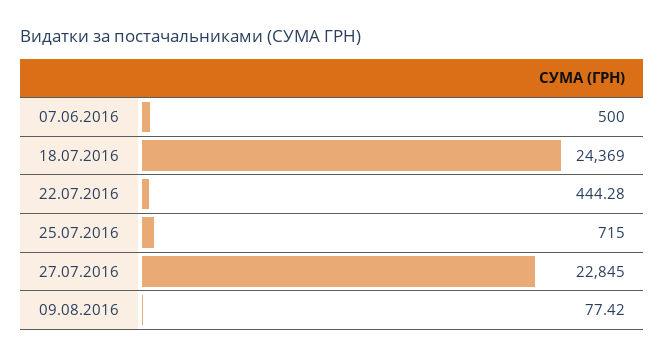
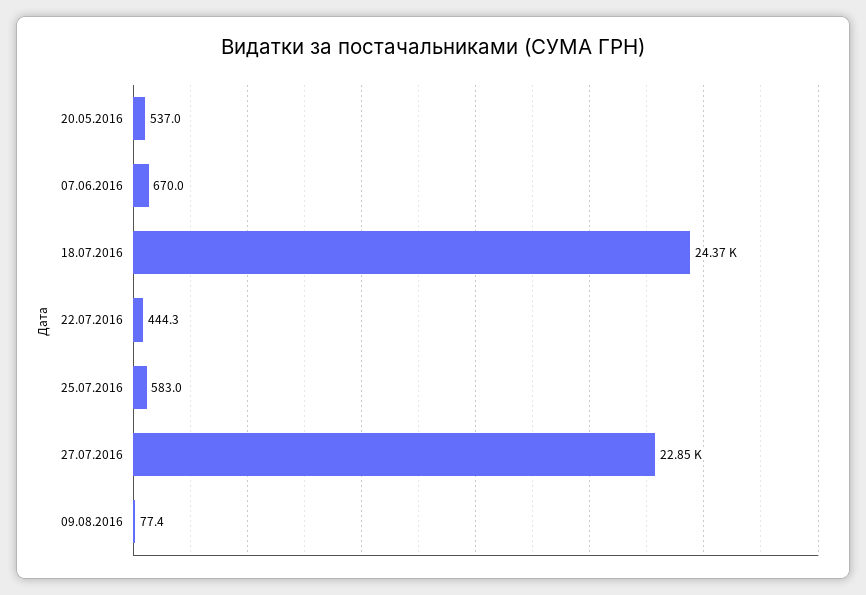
07.06.2016: 500 -> 670
25.07.2016: 715 -> 583
20.05.2016: none -> 537

